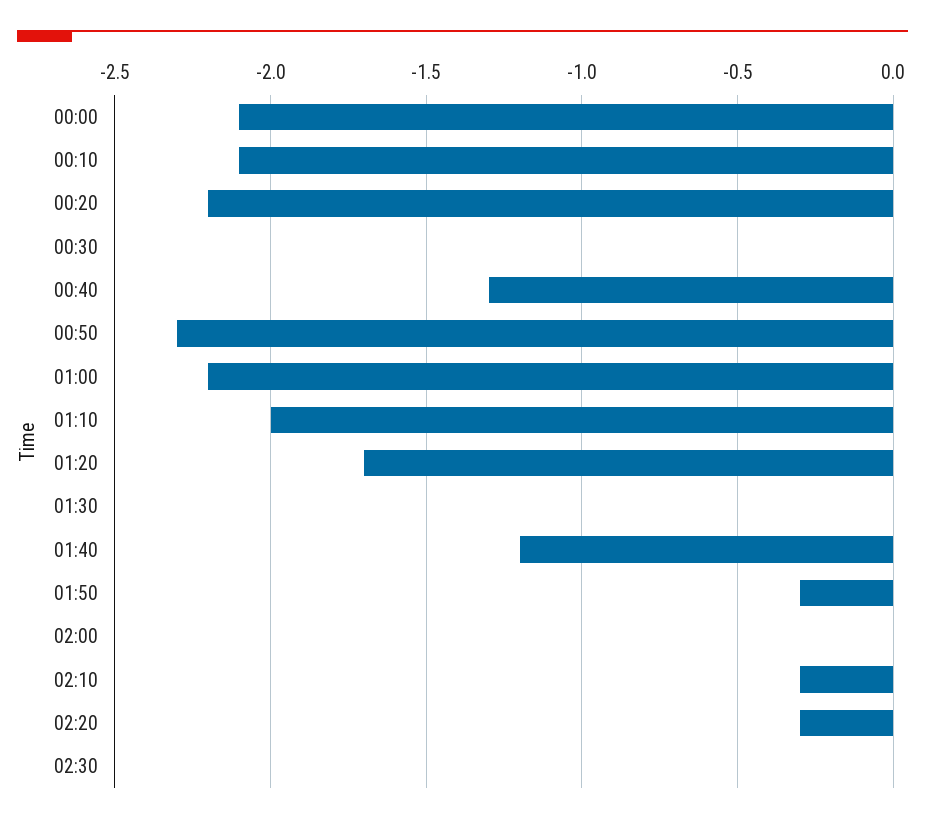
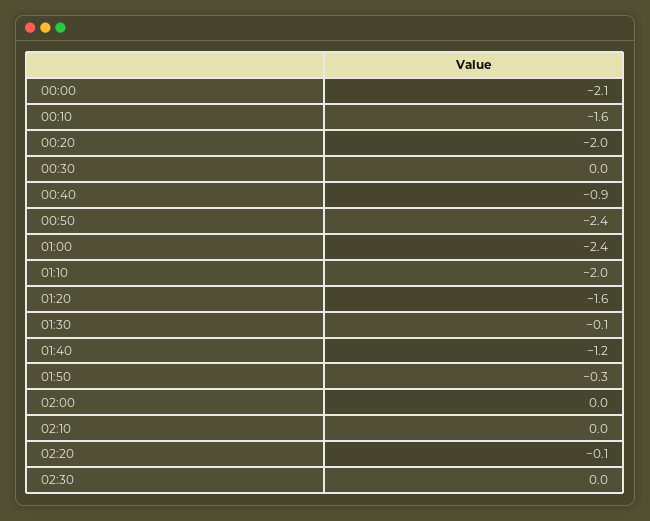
00:10: -2.1 -> -1.6
00:20: -2.2 -> -2
00:40: -1.3 -> -0.9
00:50: -2.3 -> -2.4
01:00: -2.2 -> -2.4
01:20: -1.7 -> -1.6
01:30: 0 -> -0.1
02:10: -0.3 -> 0
02:20: -0.3 -> -0.1

